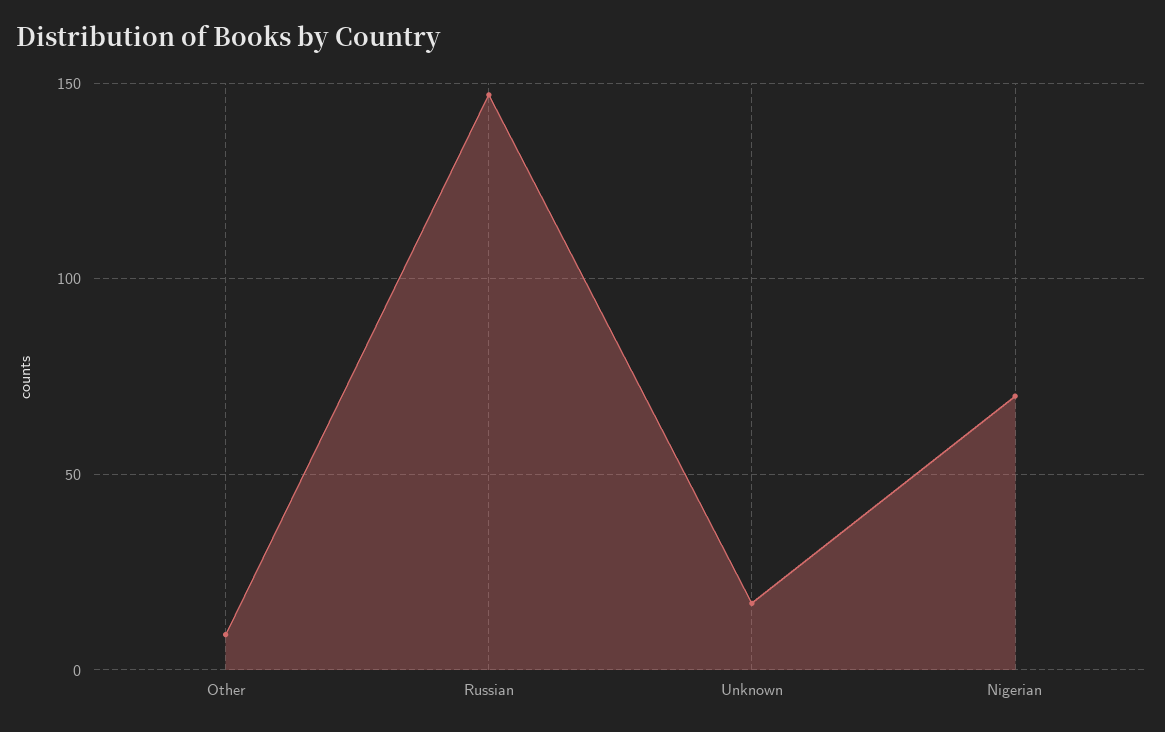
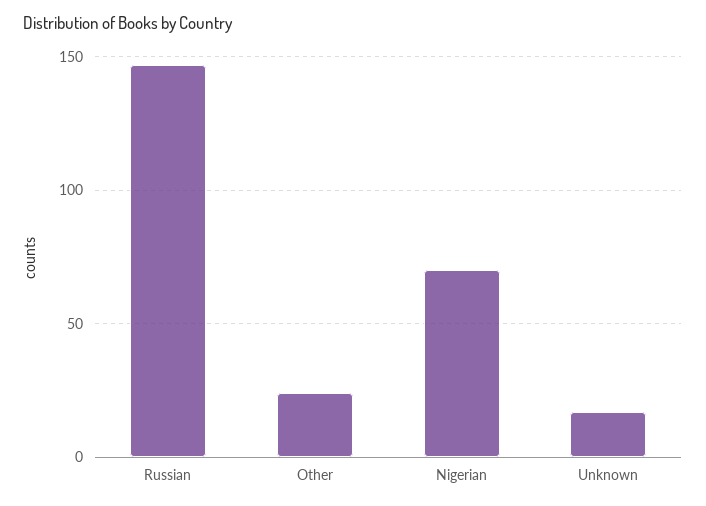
Other: 10 -> 25

